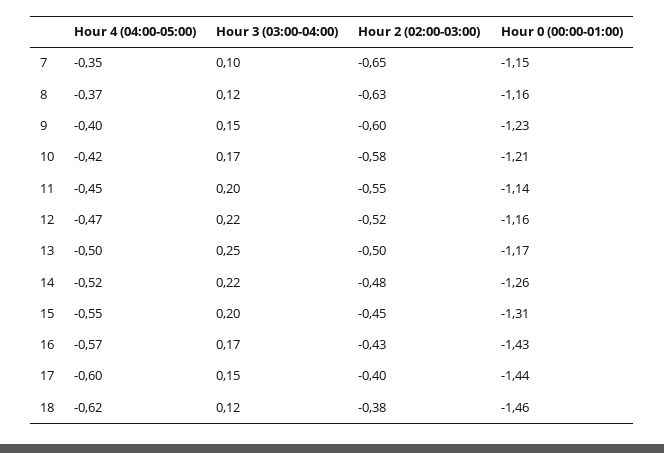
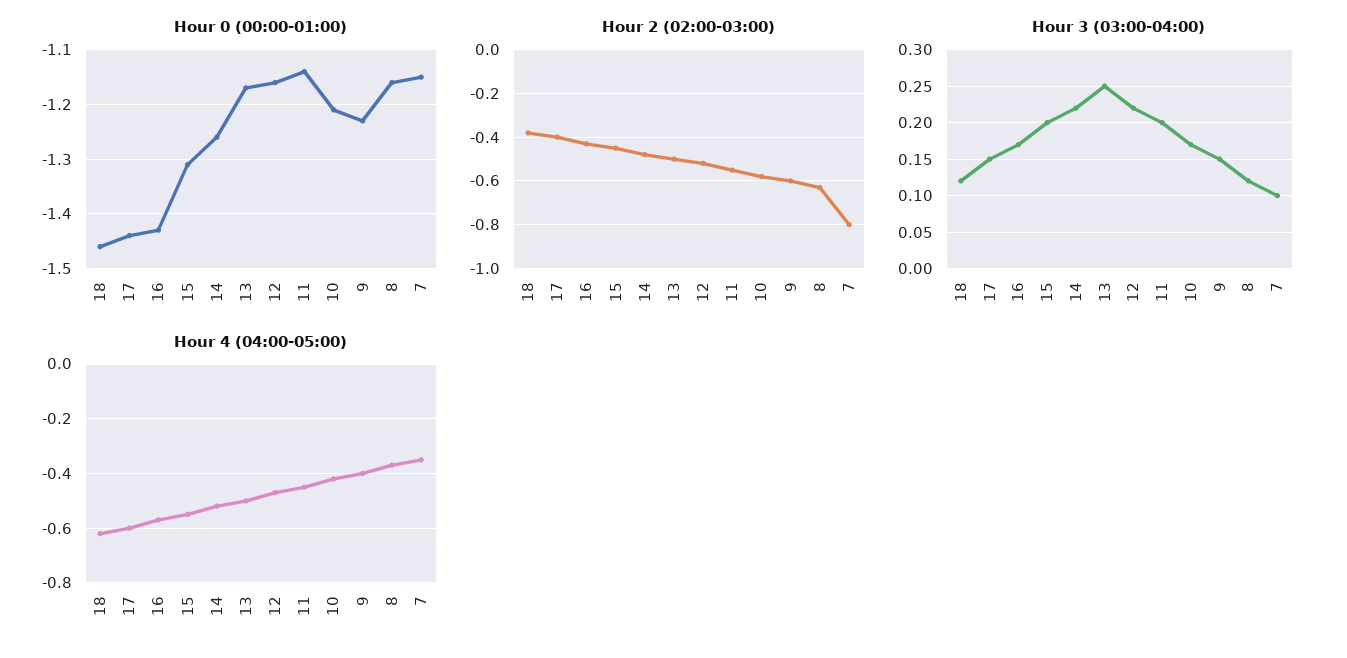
Hour 2 (02:00-03:00), 7: -0.65 -> -0.8

